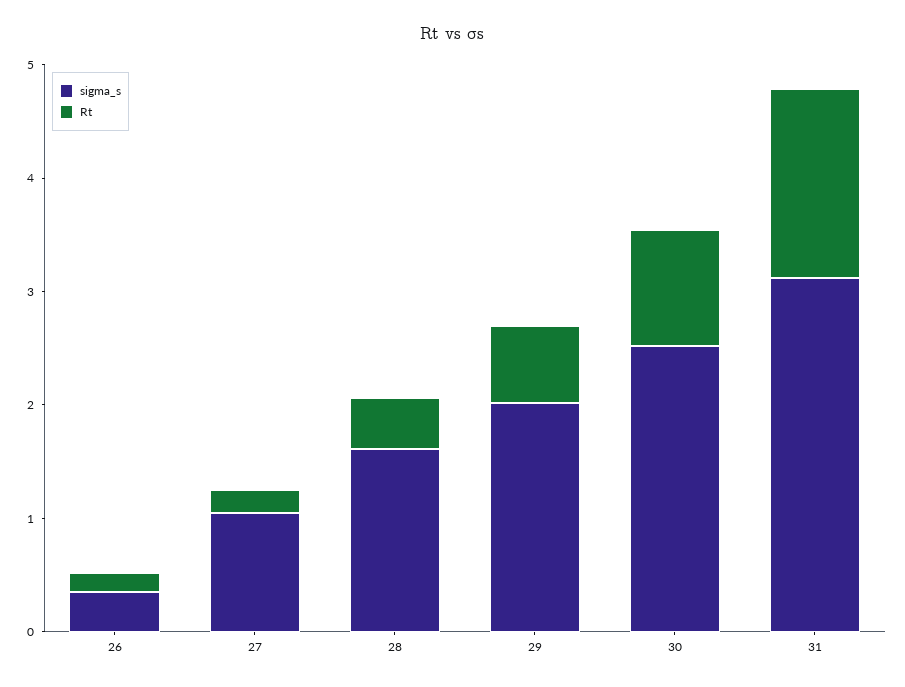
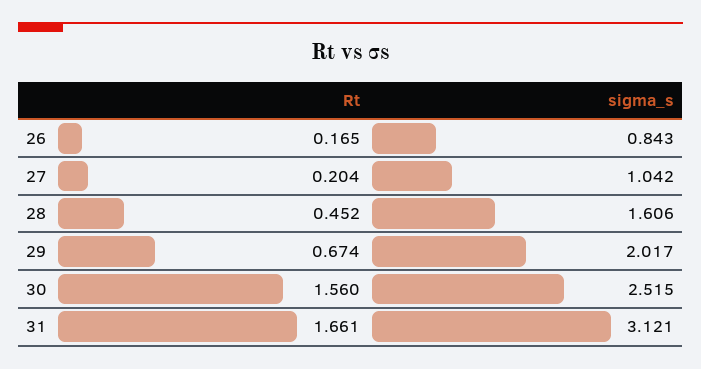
sigma_s, 26: 0.4 -> 0.843
Rt, 30: 1 -> 1.56

